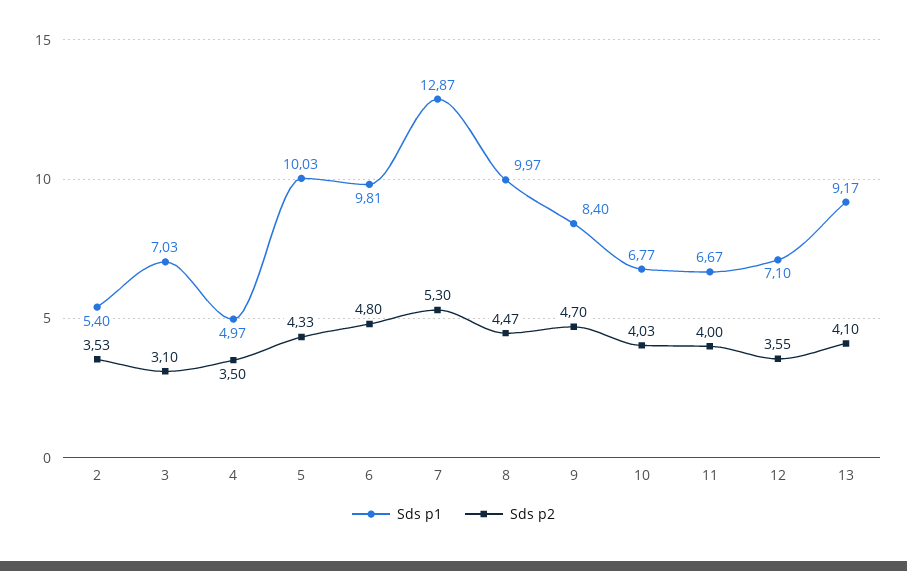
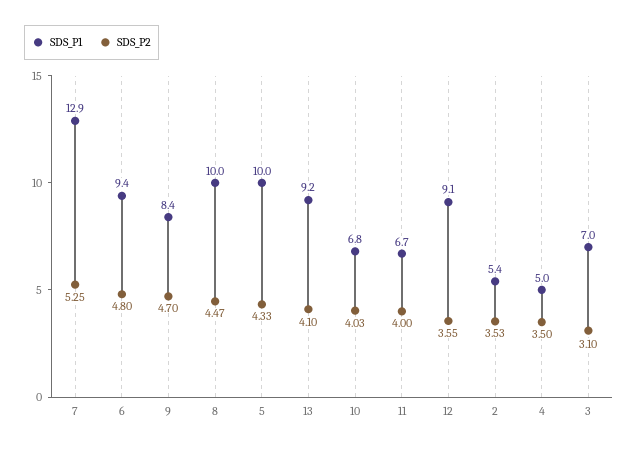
Sds p1, 6: 9.81 -> 9.4
Sds p2, 7: 5.3 -> 5.25
Sds p1, 12: 7.1 -> 9.1

